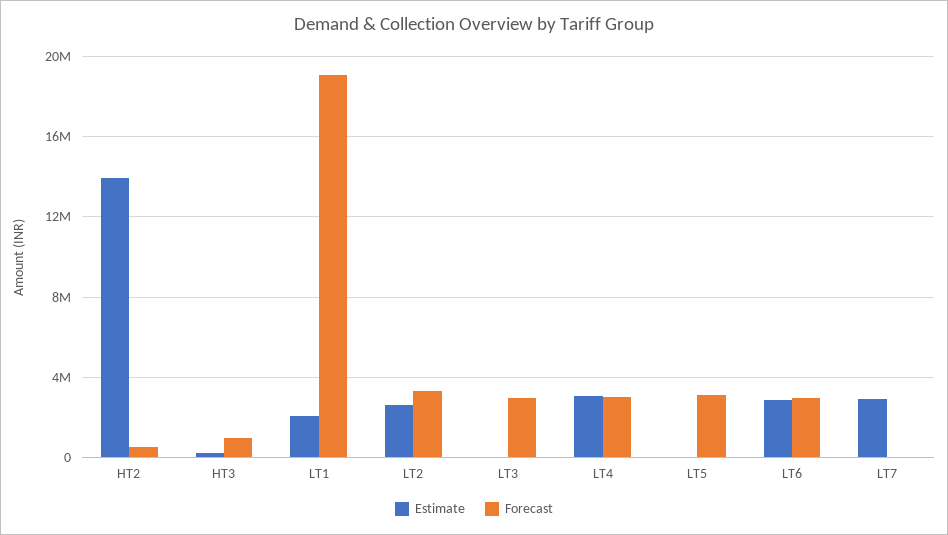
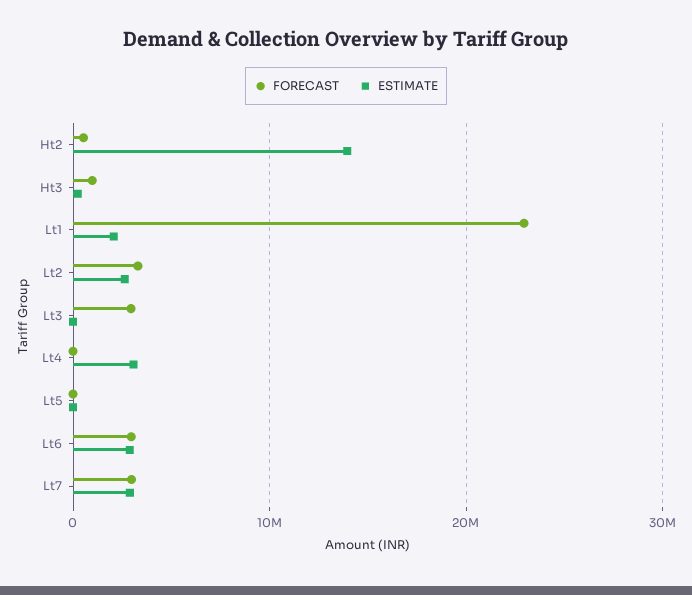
Forecast, LT1: 19000000 -> 23000000
Forecast, LT4: 3000000 -> 0
Forecast, LT5: 3000000 -> 0
Forecast, LT7: 0 -> 3000000

